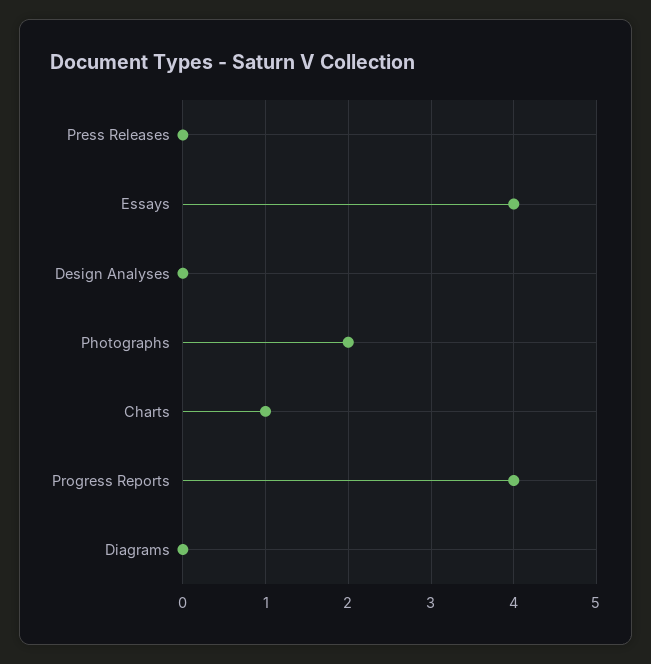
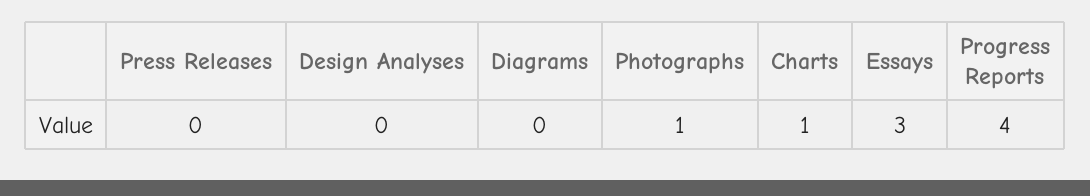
Essays: 4 -> 3
Photographs: 2 -> 1

